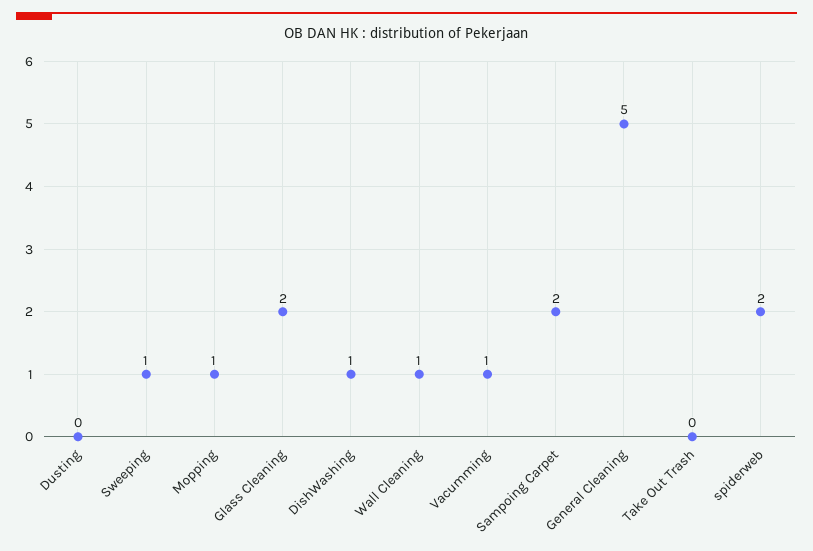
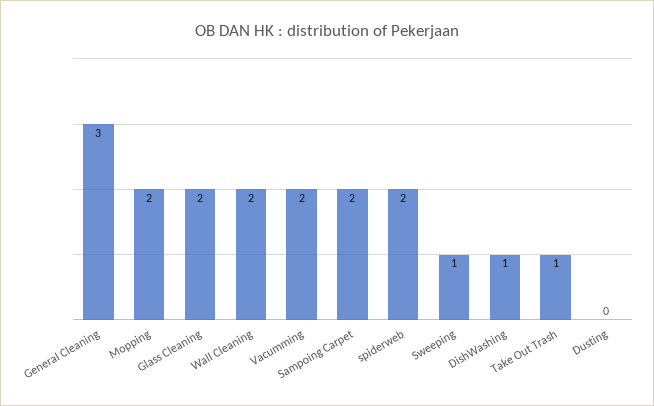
Mopping: 1 -> 2
Wall Cleaning: 1 -> 2
Vacumming: 1 -> 2
General Cleaning: 5 -> 3
Take Out Trash: 0 -> 1

